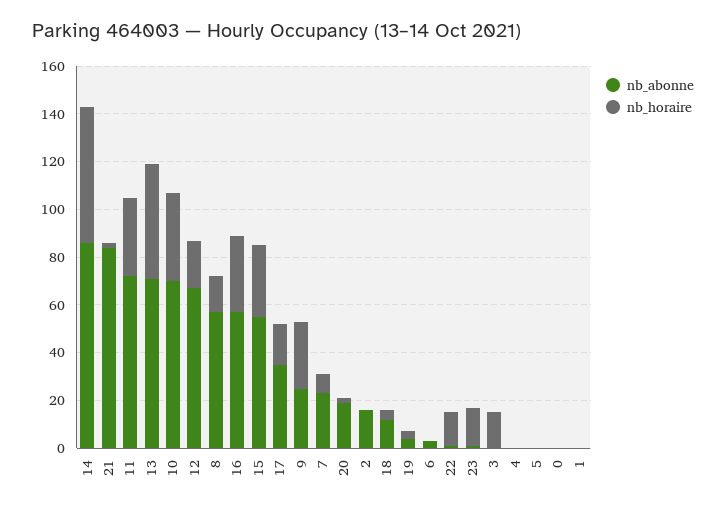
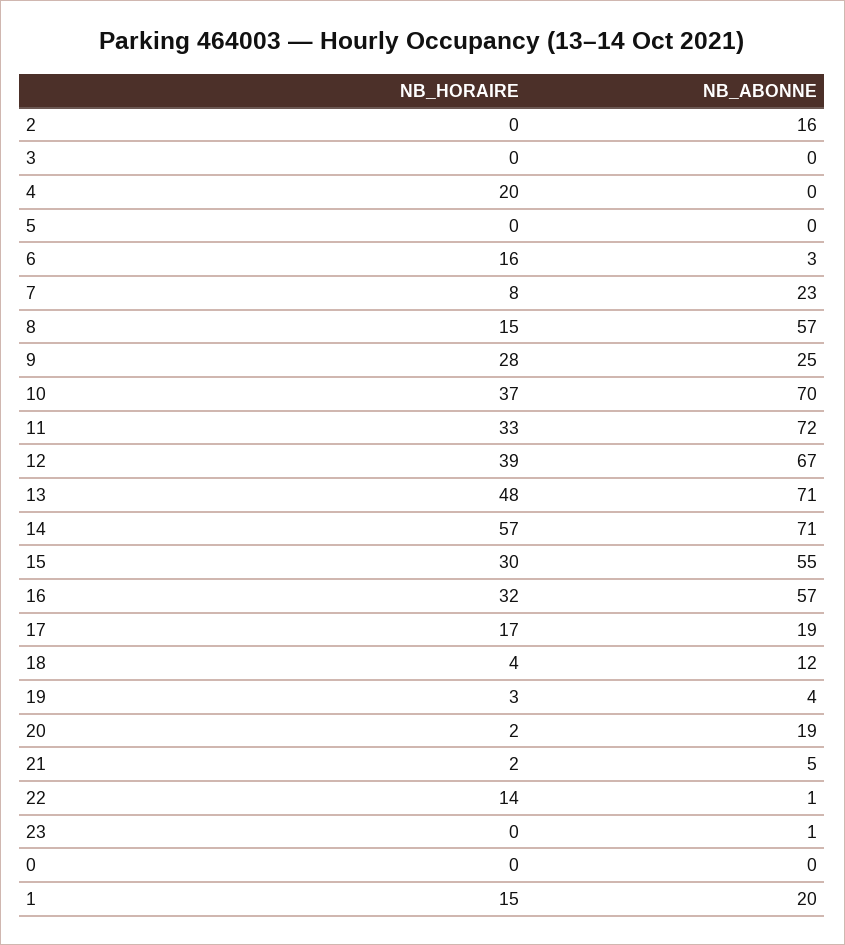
nb_abonne, 14: 85 -> 71
nb_abonne, 21: 85 -> 5
nb_horaire, 12: 20 -> 39
nb_abonne, 17: 35 -> 19
nb_horaire, 6: 0 -> 16
nb_horaire, 23: 15 -> 0
nb_horaire, 3: 15 -> 0
nb_horaire, 4: 0 -> 20
nb_abonne, 1: 0 -> 20
nb_horaire, 1: 0 -> 15

